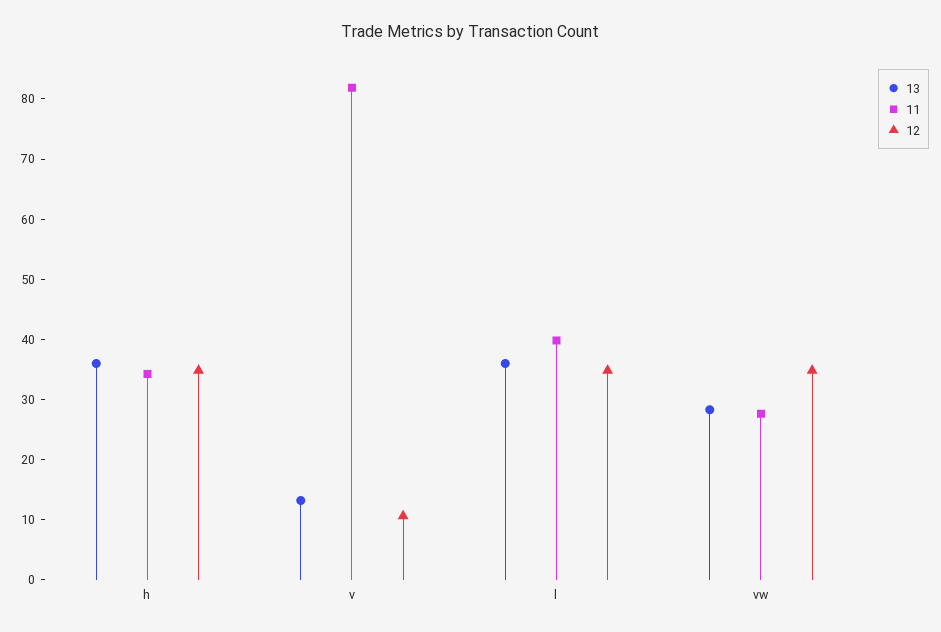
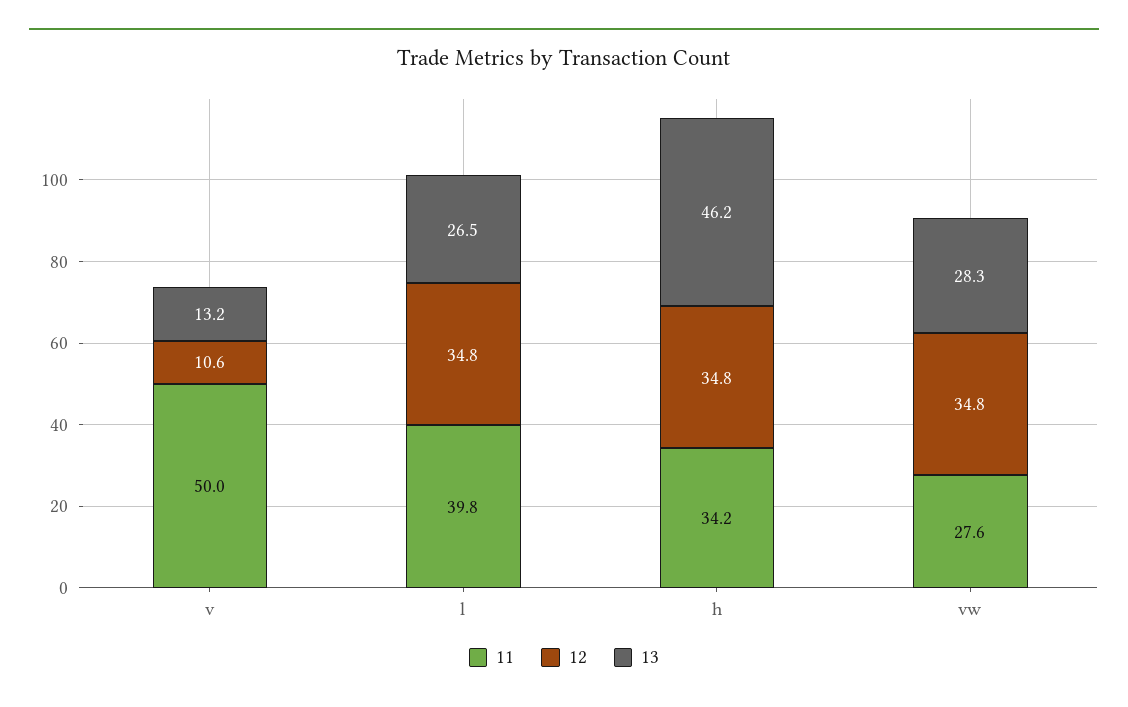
13, h: 36 -> 46.2
11, v: 82 -> 50
13, l: 36 -> 26.5

